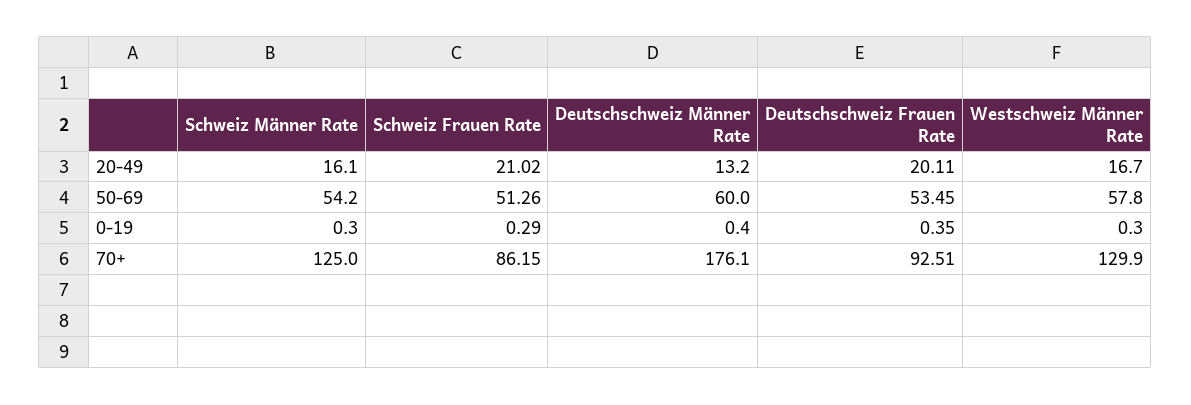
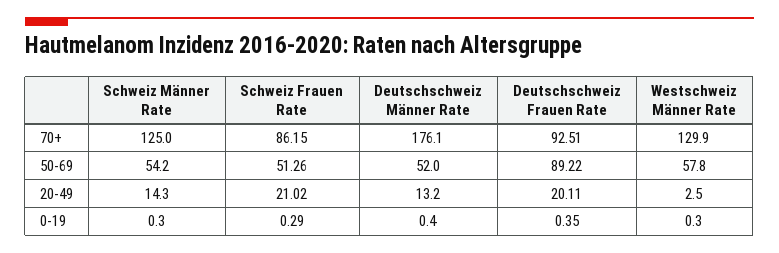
Schweiz Männer Rate, 20-49: 16.1 -> 14.3
Westschweiz Männer Rate, 20-49: 16.7 -> 2.5
Deutschschweiz Männer Rate, 50-69: 60 -> 52
Deutschschweiz Frauen Rate, 50-69: 53.45 -> 89.22

